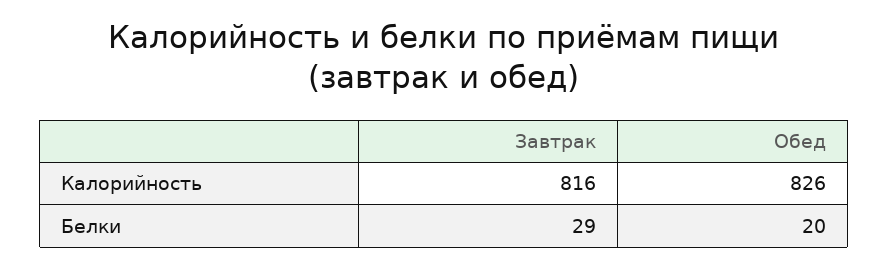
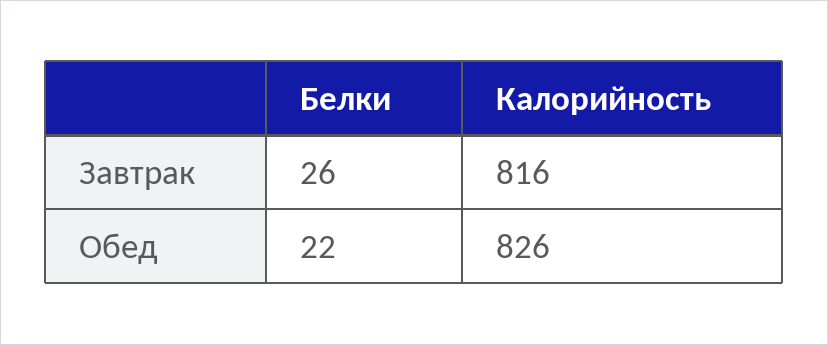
Завтрак, Белки: 29 -> 26
Обед, Белки: 20 -> 22

